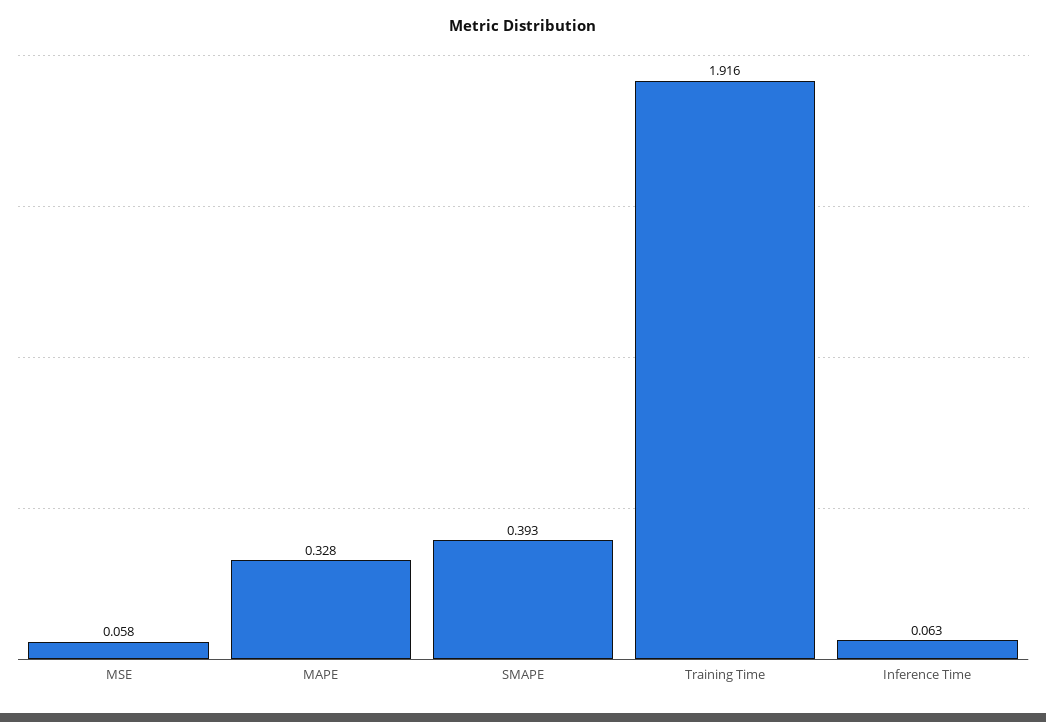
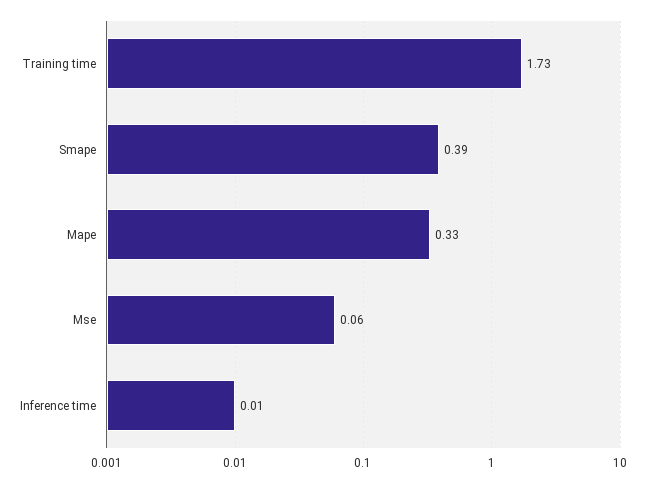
Training Time: 1.916 -> 1.73
Inference Time: 0.063 -> 0.01

